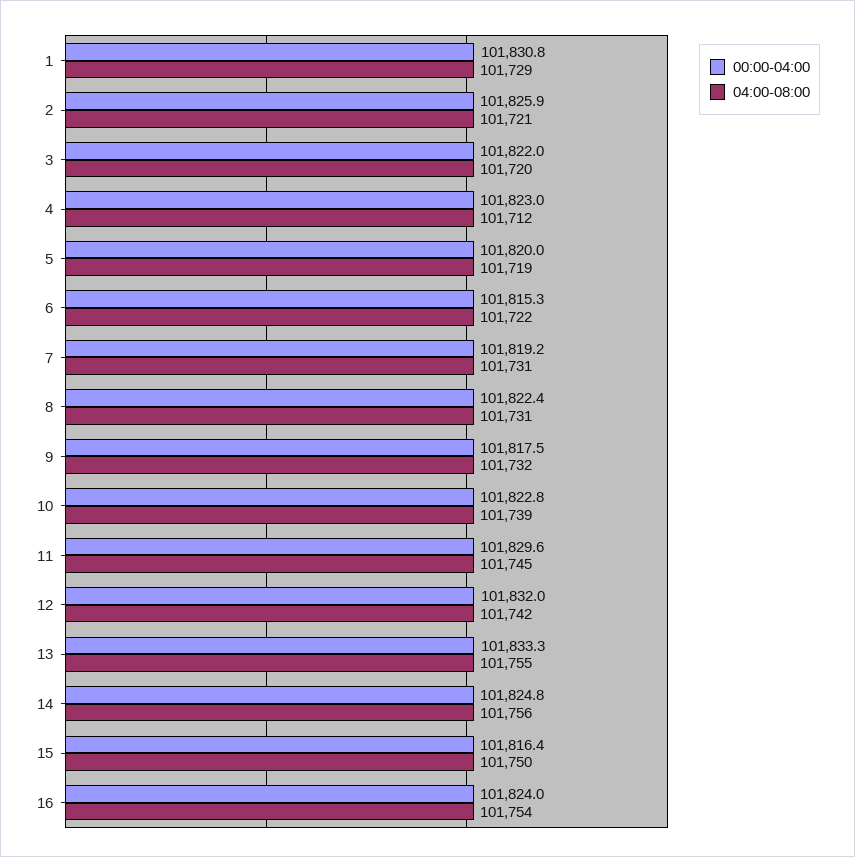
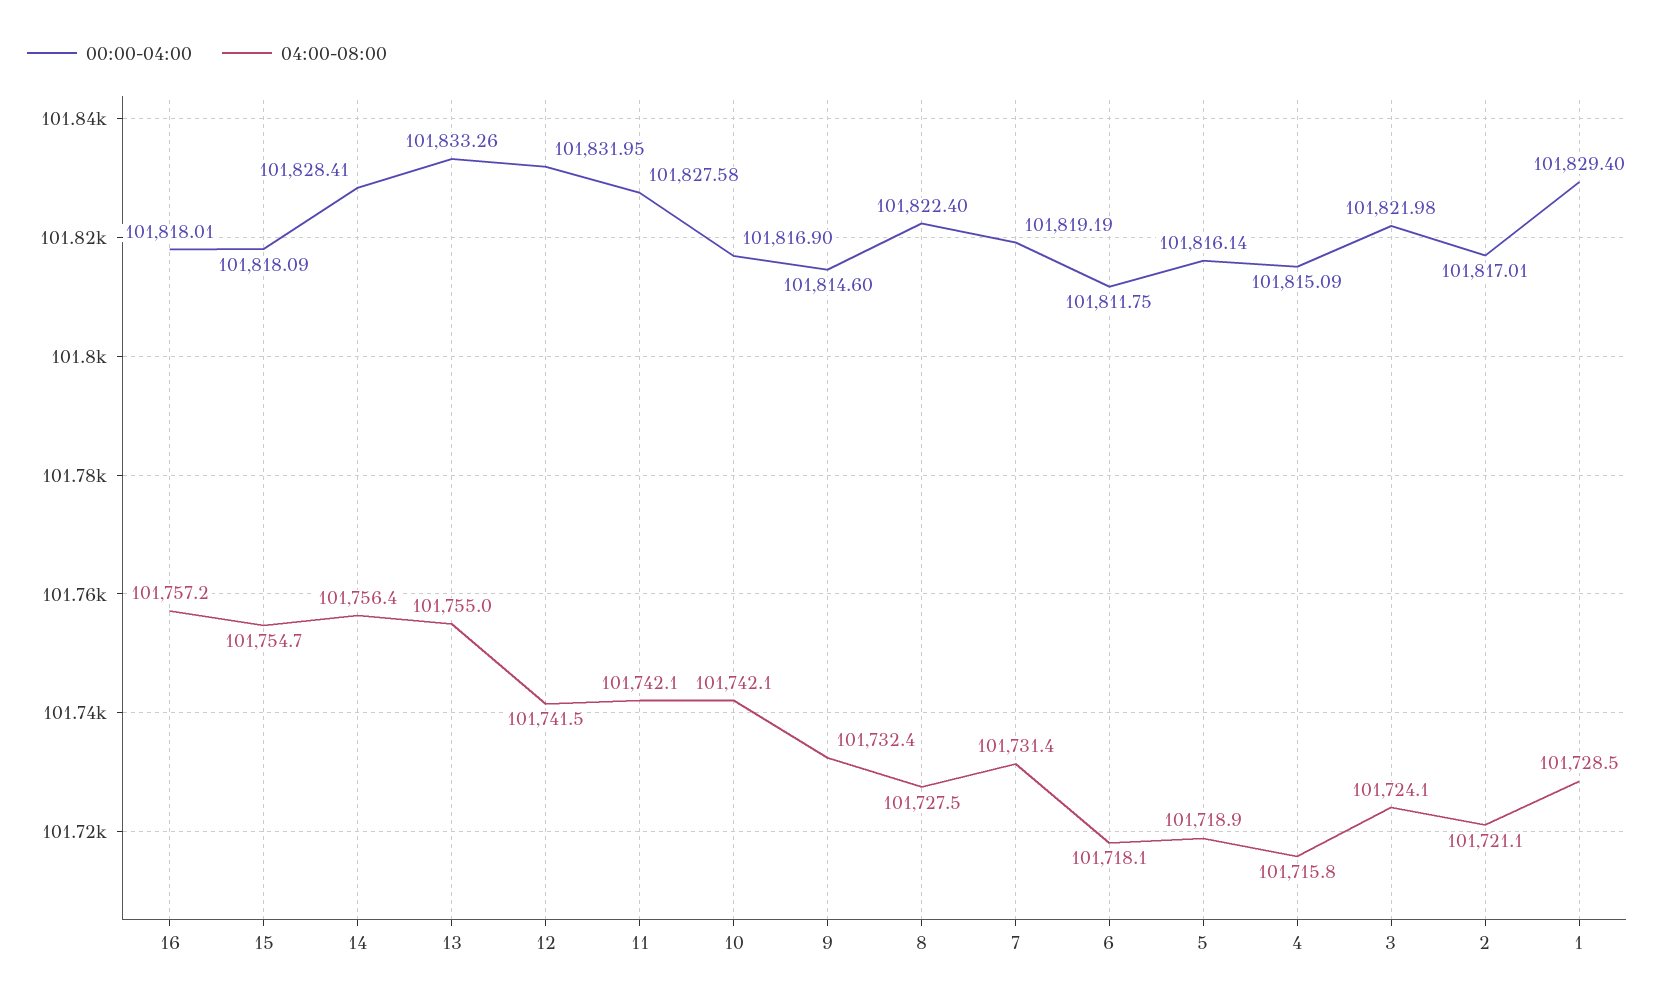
00:00-04:00, 1: 101830.8 -> 101829.4
00:00-04:00, 2: 101825.9 -> 101817.01
04:00-08:00, 3: 101720 -> 101724.1
00:00-04:00, 4: 101823 -> 101815.09
04:00-08:00, 4: 101712 -> 101715.8
00:00-04:00, 5: 101820 -> 101816.14
00:00-04:00, 6: 101815.3 -> 101811.75
04:00-08:00, 6: 101722 -> 101718.1
04:00-08:00, 8: 101731 -> 101727.5
00:00-04:00, 9: 101817.5 -> 101814.6
00:00-04:00, 10: 101822.8 -> 101816.9
04:00-08:00, 10: 101739 -> 101742.1
00:00-04:00, 11: 101829.6 -> 101827.58
04:00-08:00, 11: 101745 -> 101742.1
00:00-04:00, 14: 101824.8 -> 101828.41
00:00-04:00, 15: 101816.4 -> 101818.09
04:00-08:00, 15: 101750 -> 101754.7
00:00-04:00, 16: 101824 -> 101818.01
04:00-08:00, 16: 101754 -> 101757.2

